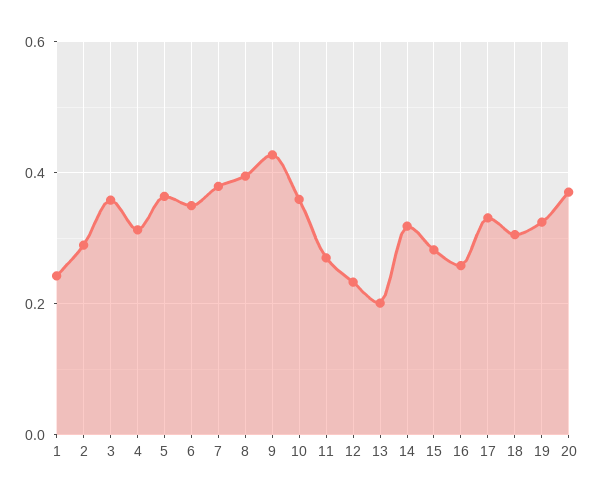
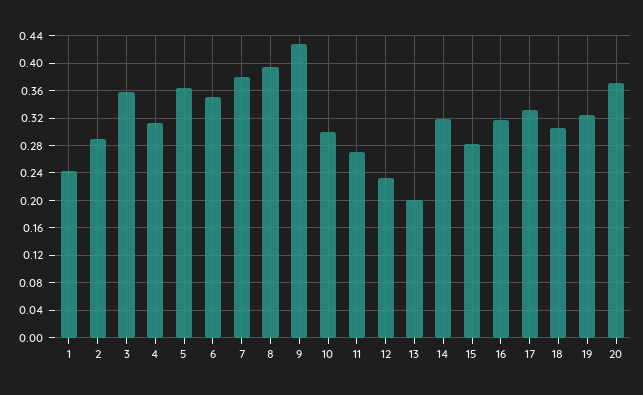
10: 0.36 -> 0.3
16: 0.26 -> 0.32

